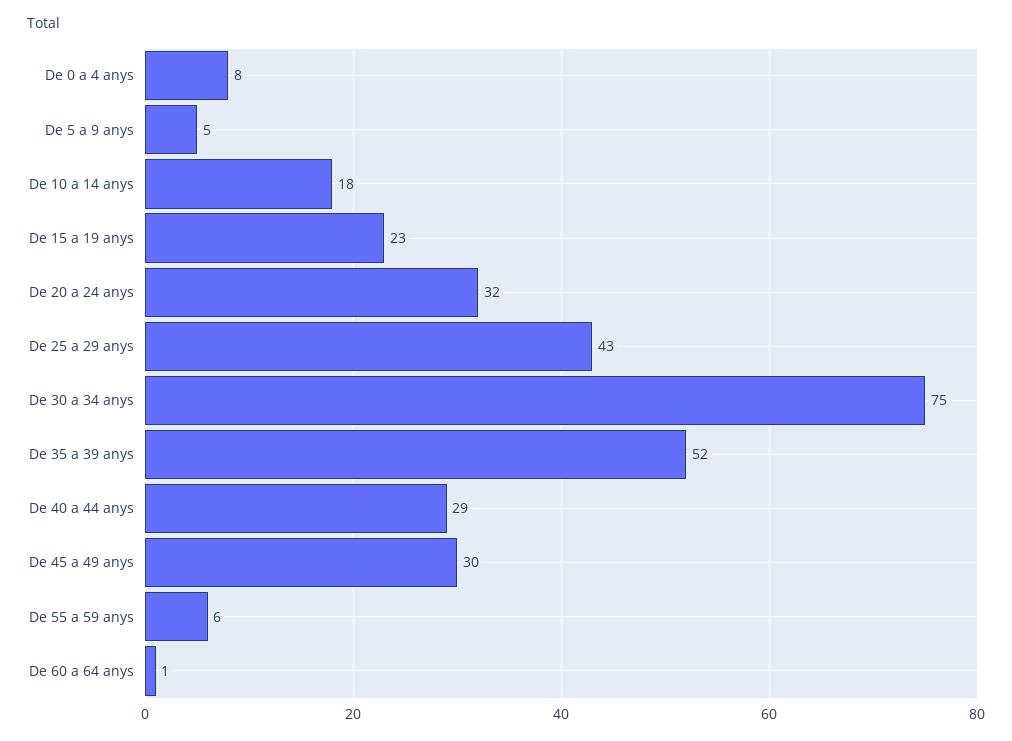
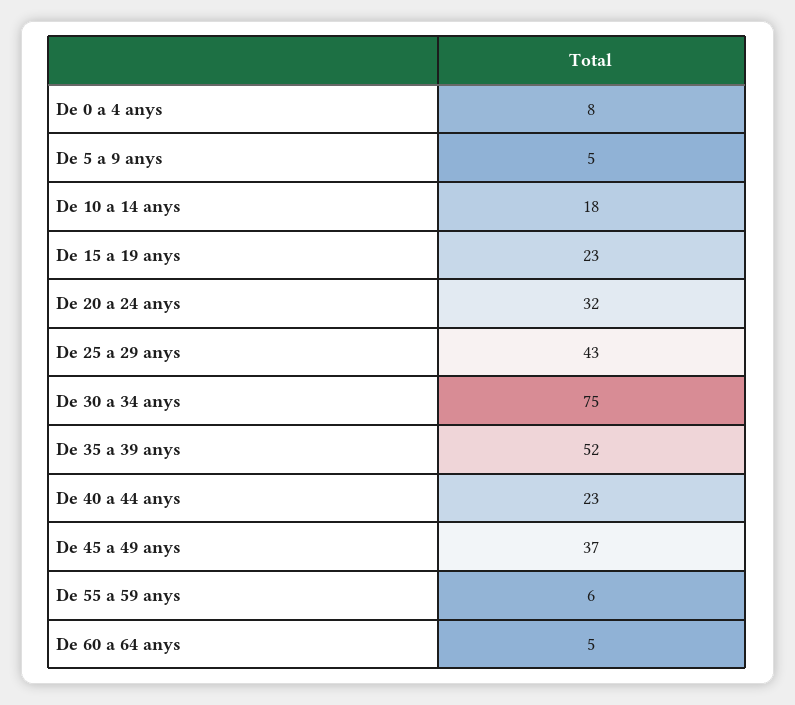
De 40 a 44 anys: 29 -> 23
De 45 a 49 anys: 30 -> 37
De 60 a 64 anys: 1 -> 5

